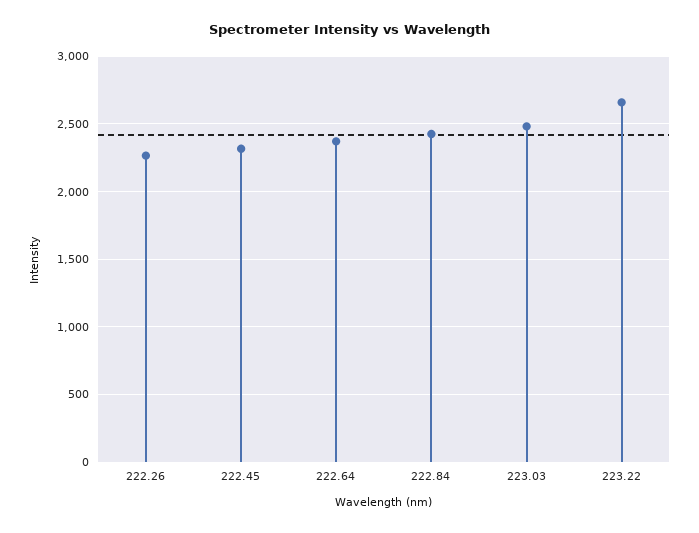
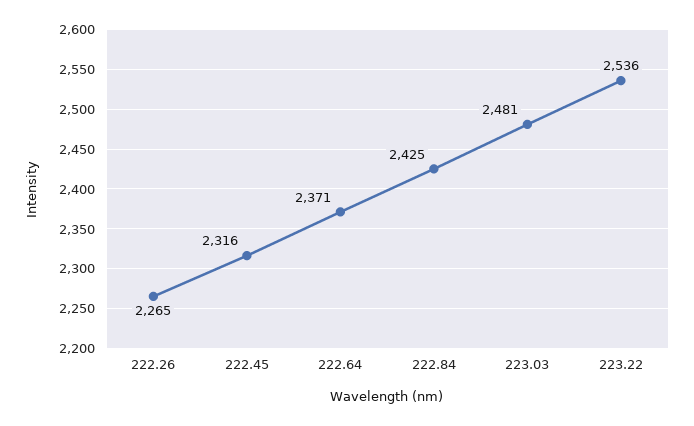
223.22: 2650 -> 2536

